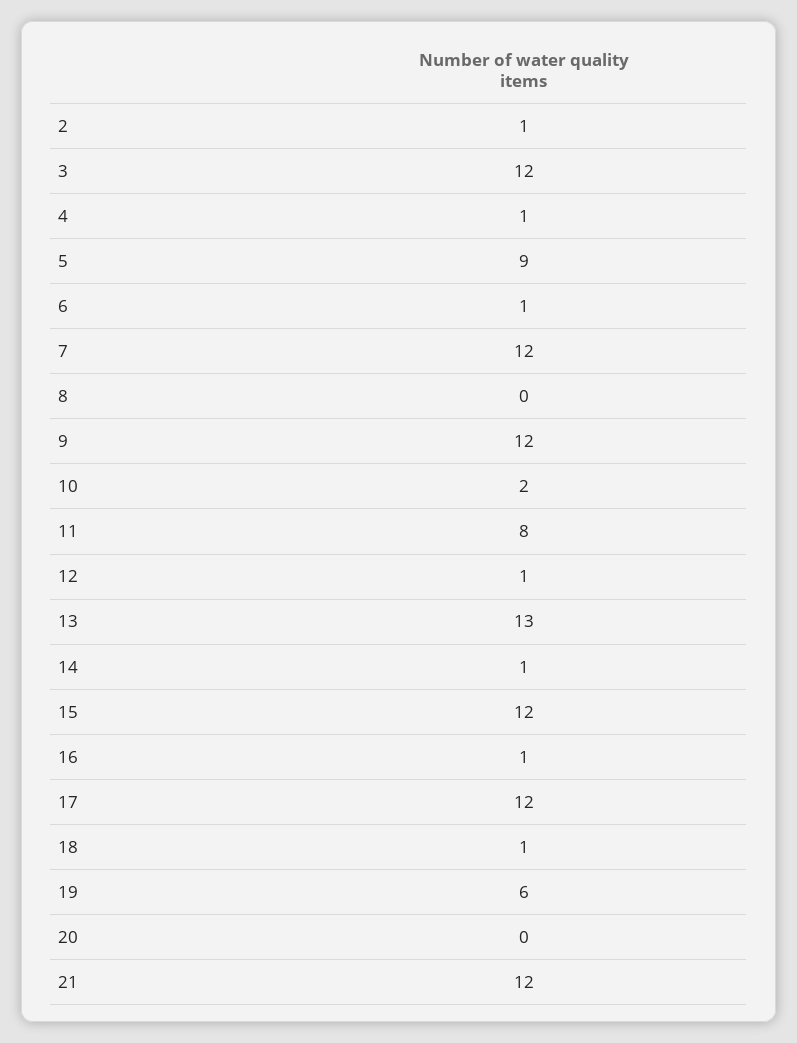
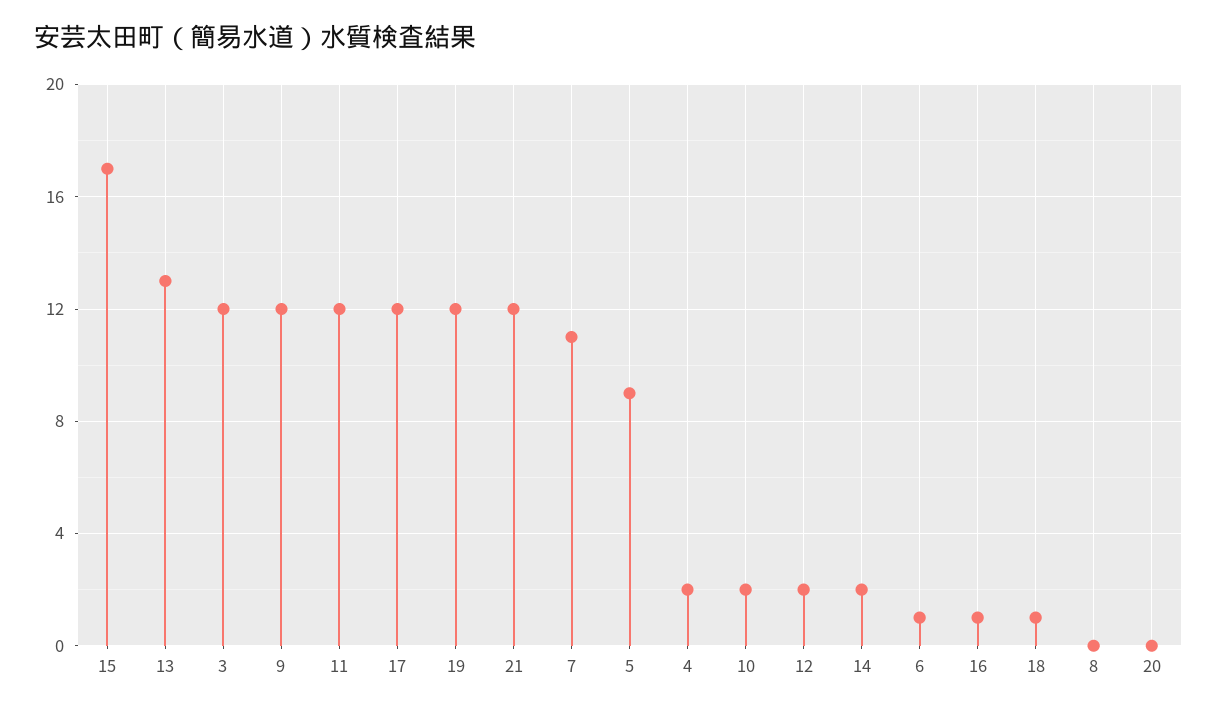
2: 1 -> none
4: 1 -> 2
7: 12 -> 11
11: 8 -> 12
12: 1 -> 2
14: 1 -> 2
15: 12 -> 17
19: 6 -> 12

